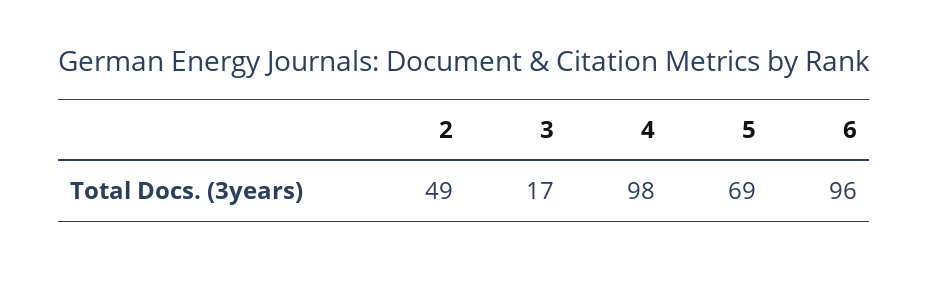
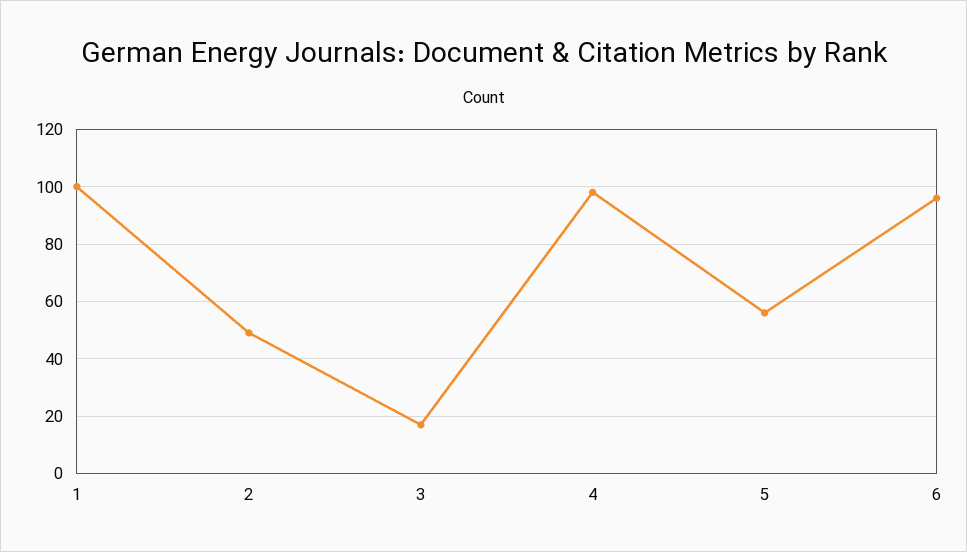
5: 69 -> 55
1: none -> 100

